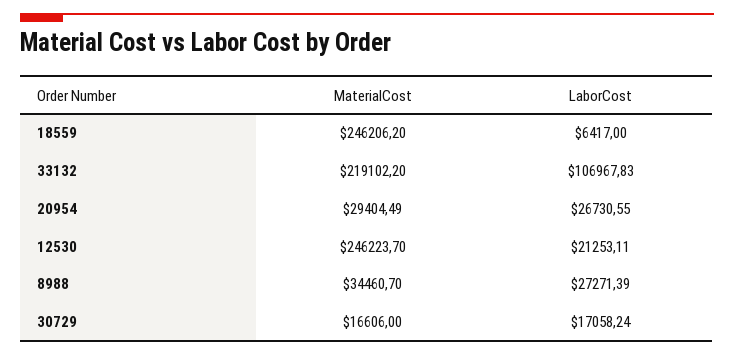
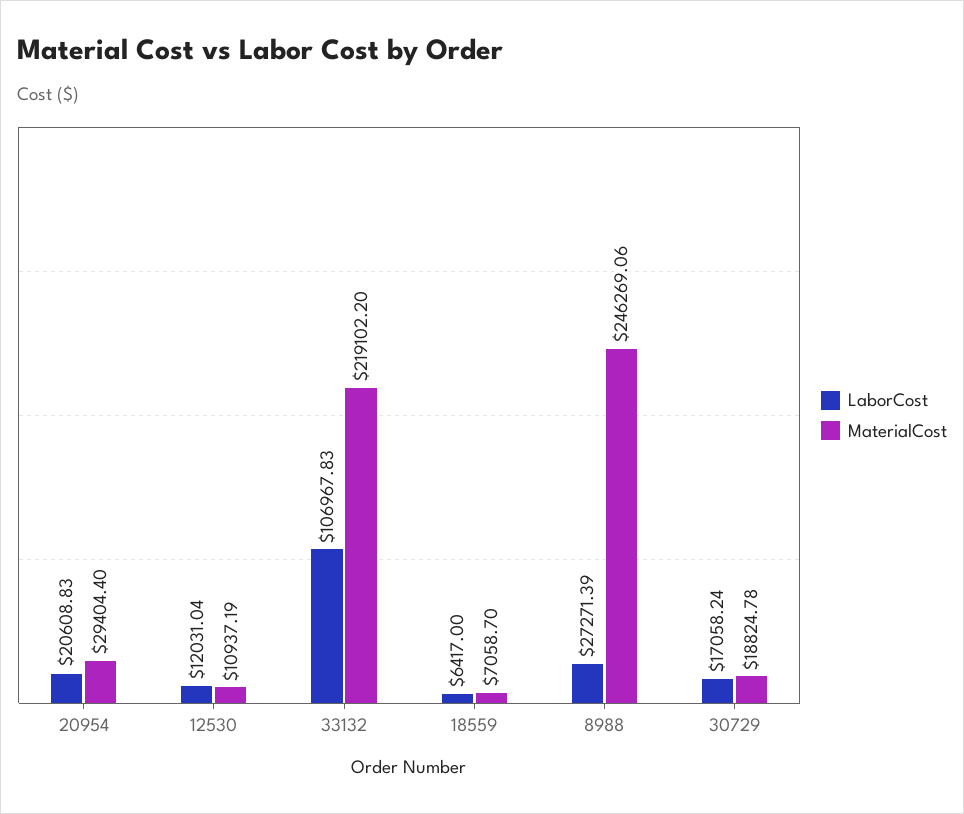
MaterialCost, 18559: 246206.2 -> 7058.7
MaterialCost, 20954: 29404.49 -> 29404.4
LaborCost, 20954: 26730.55 -> 20608.83
MaterialCost, 12530: 246223.7 -> 10937.19
LaborCost, 12530: 21253.11 -> 12031.04
MaterialCost, 8988: 34460.7 -> 246269.06
MaterialCost, 30729: 16606 -> 18824.78

